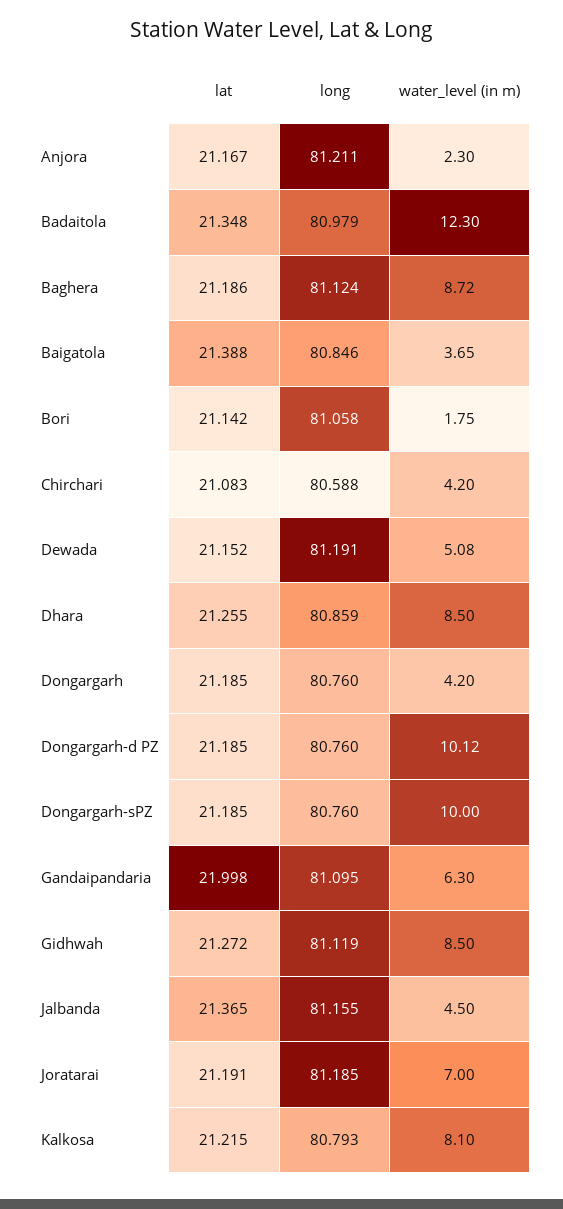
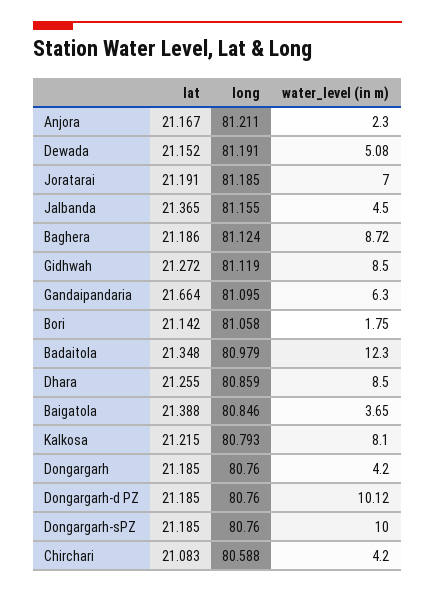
lat, Gandaipandaria: 21.998 -> 21.664

